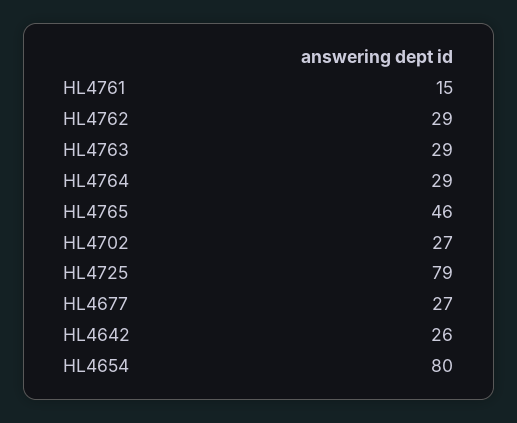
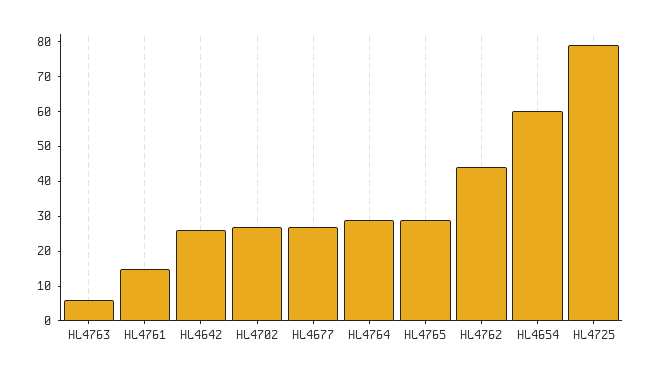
HL4762: 29 -> 45
HL4763: 29 -> 5
HL4765: 46 -> 30
HL4654: 80 -> 60

